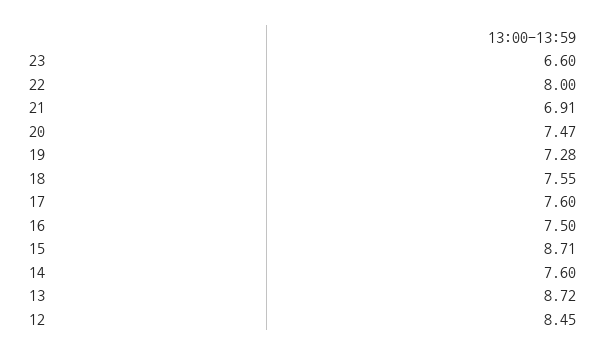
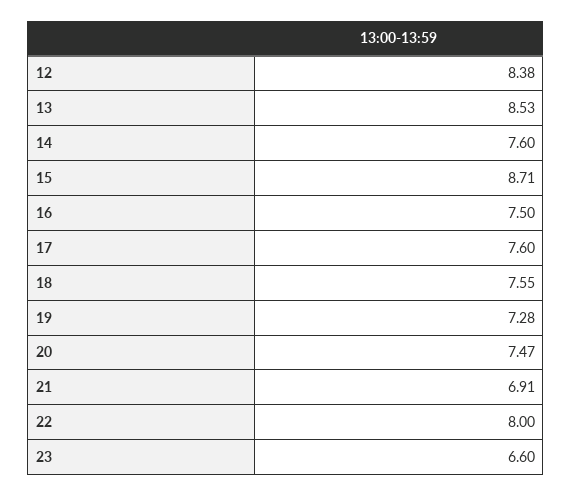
13: 8.72 -> 8.53
12: 8.45 -> 8.38

